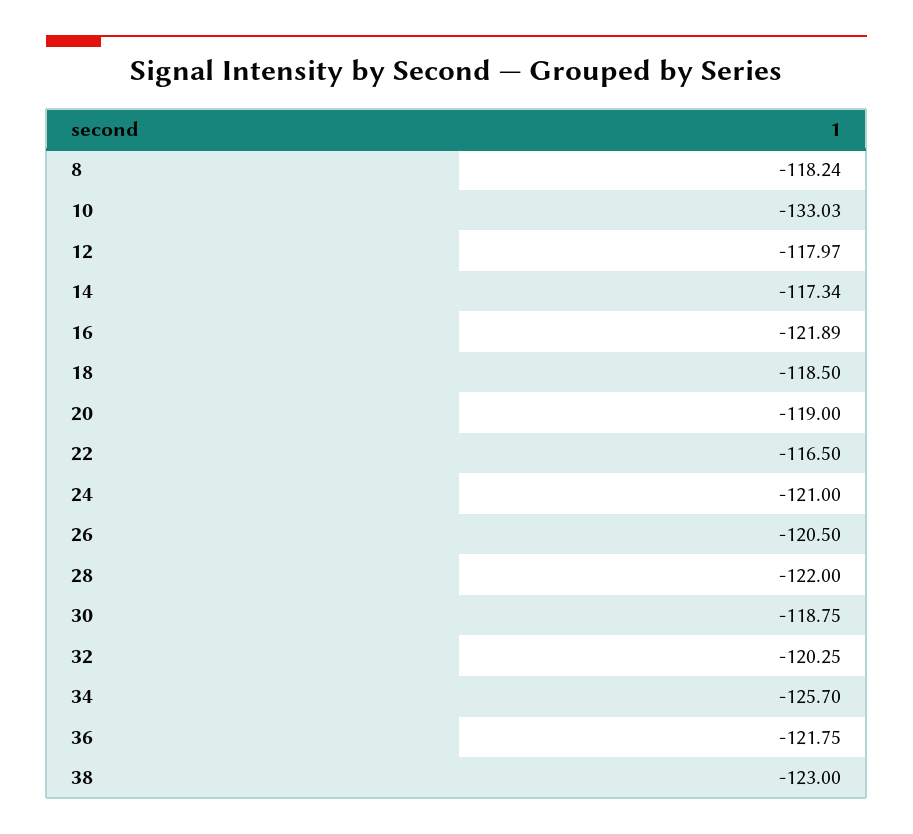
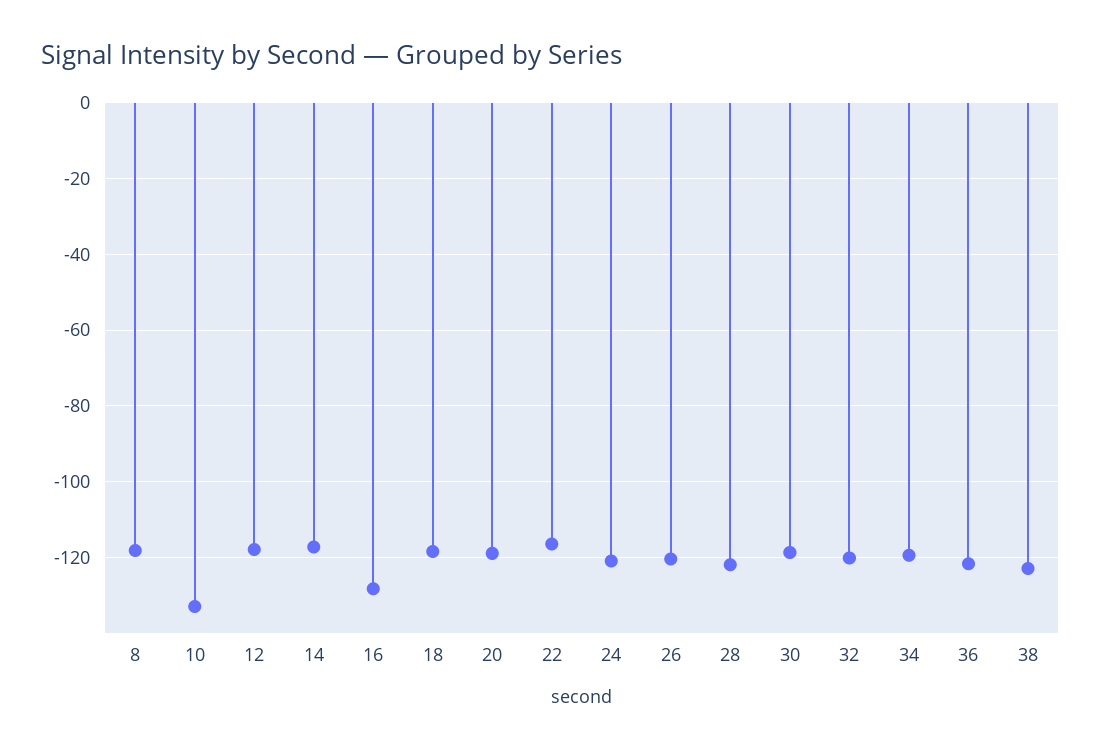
16: -121.89 -> -128
34: -125.7 -> -120

